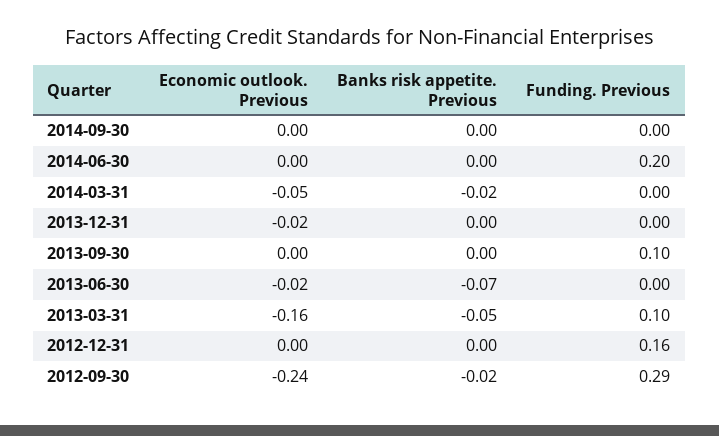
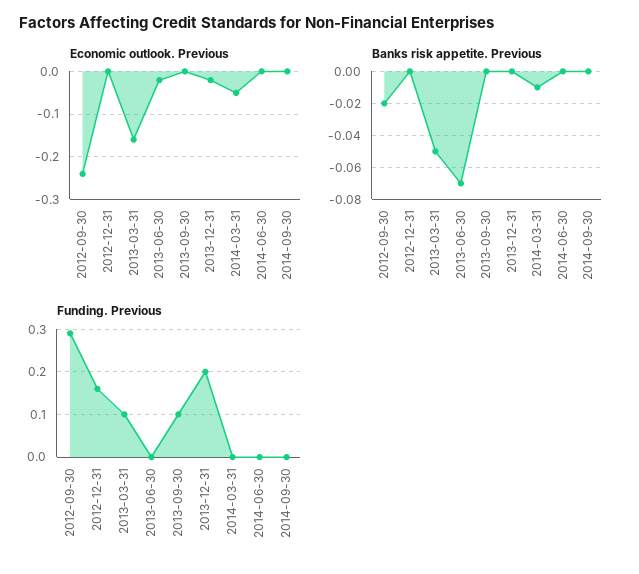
Funding. Previous, 2014-06-30: 0.2 -> 0
Banks risk appetite. Previous, 2014-03-31: -0.02 -> -0.01
Funding. Previous, 2013-12-31: 0 -> 0.2

